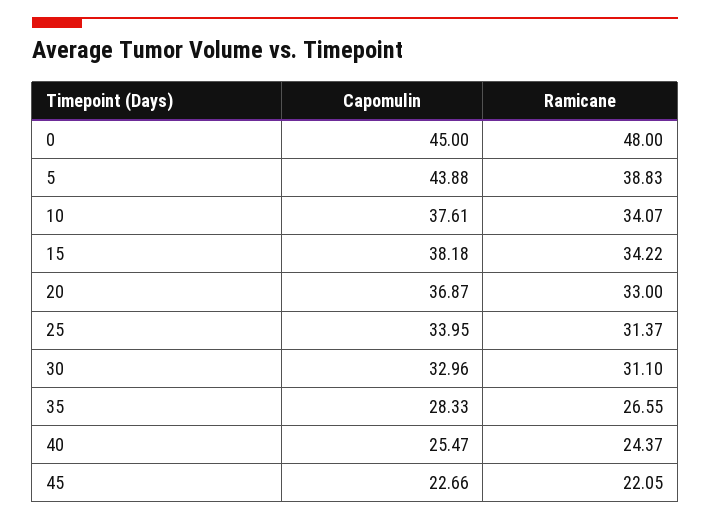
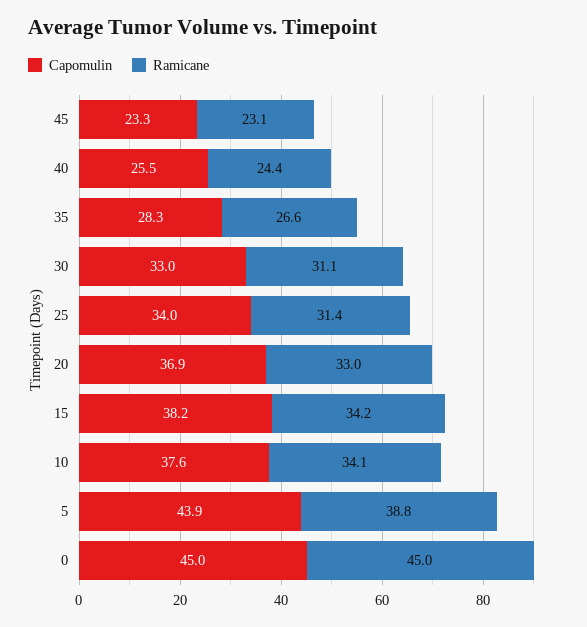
Ramicane, 0: 48 -> 45
Capomulin, 45: 22.66 -> 23.3
Ramicane, 45: 22.05 -> 23.1

